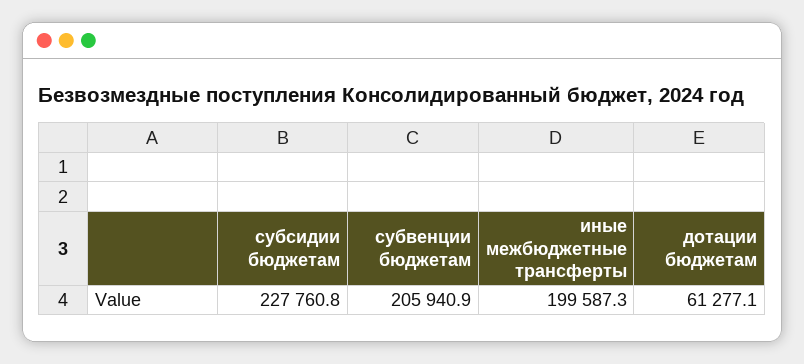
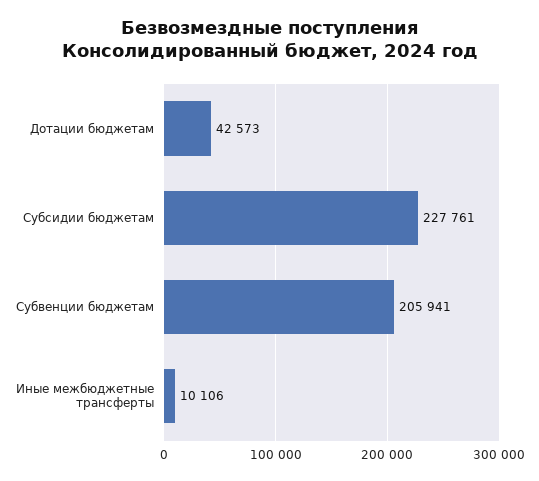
иные межбюджетные трансферты: 199587.3 -> 10106
дотации бюджетам: 61277.1 -> 42573

